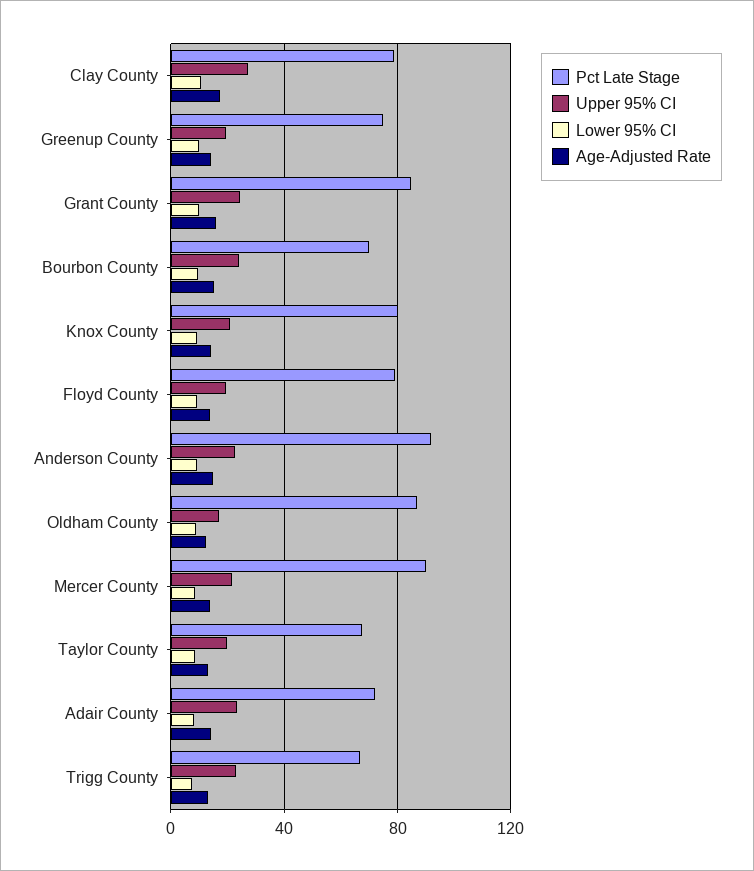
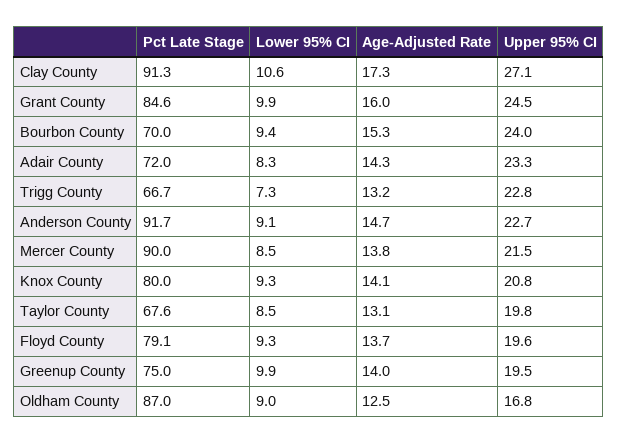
Pct Late Stage, Clay County: 80 -> 91.3

